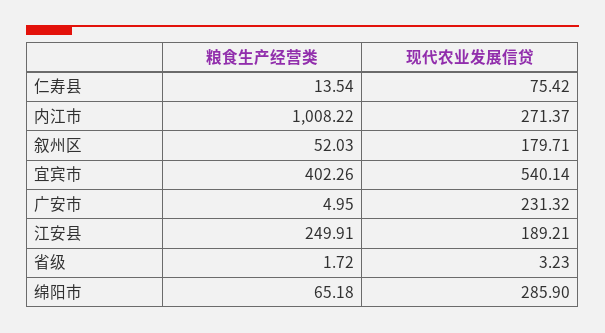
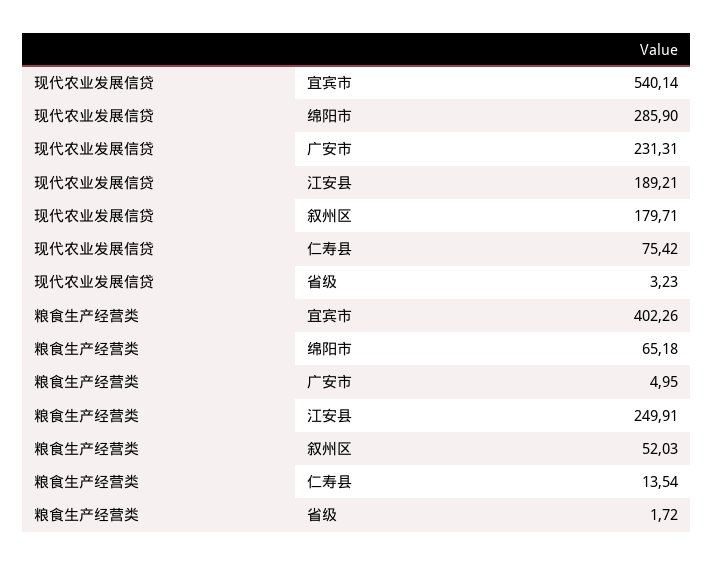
粮食生产经营类, 内江市: 1008.22 -> none
现代农业发展信贷, 内江市: 271.37 -> none
现代农业发展信贷, 广安市: 231.32 -> 231.31

